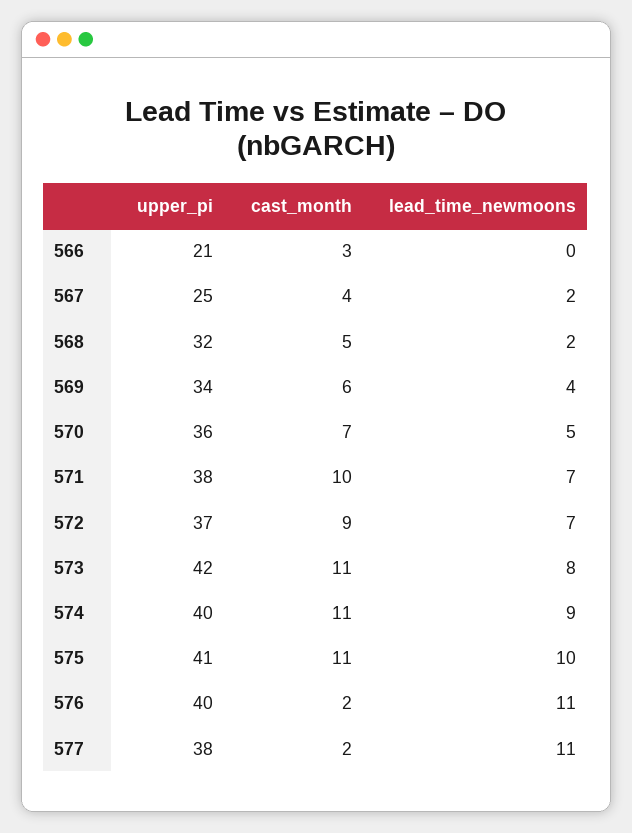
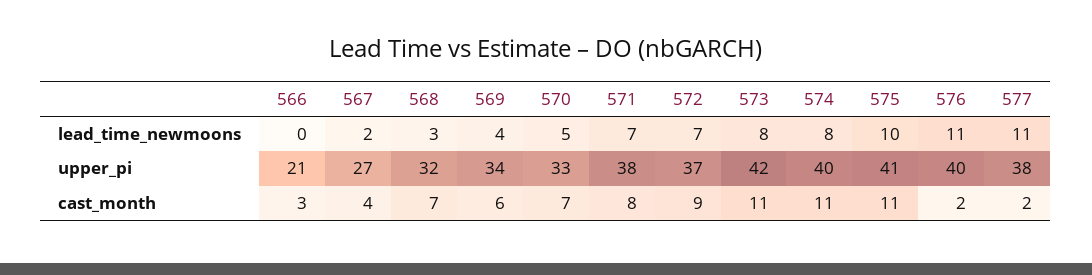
upper_pi, 567: 25 -> 27
cast_month, 568: 5 -> 7
lead_time_newmoons, 568: 2 -> 3
upper_pi, 570: 36 -> 33
cast_month, 571: 10 -> 8
lead_time_newmoons, 574: 9 -> 8

